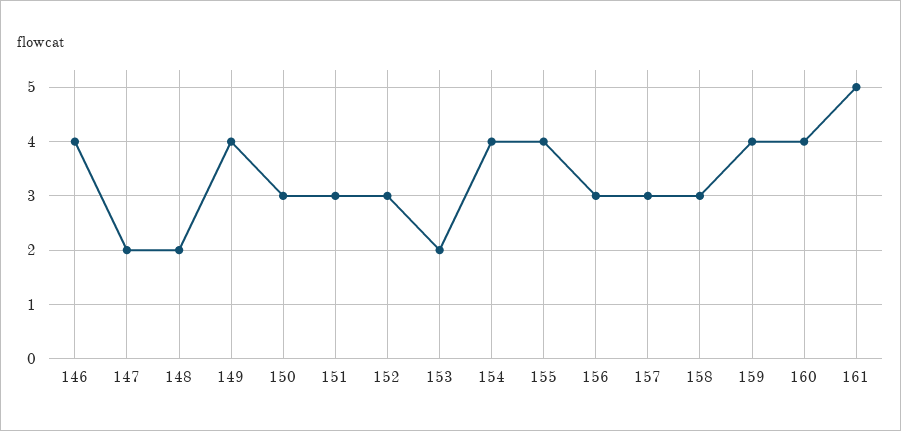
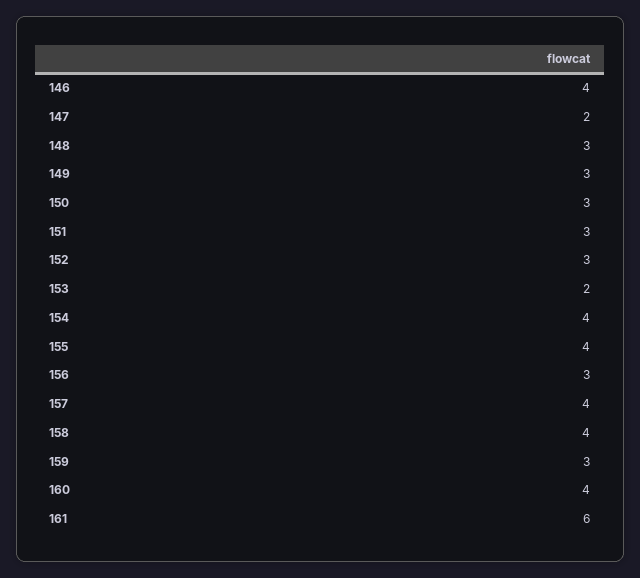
148: 2 -> 3
149: 4 -> 3
157: 3 -> 4
158: 3 -> 4
159: 4 -> 3
161: 5 -> 6

